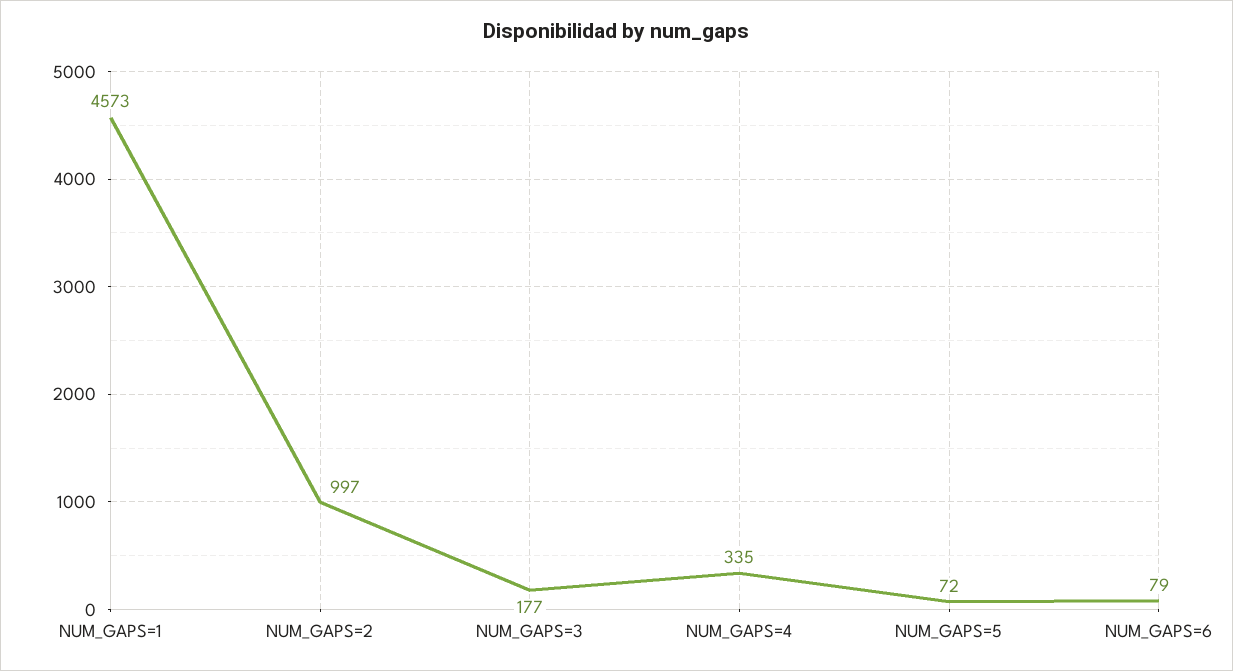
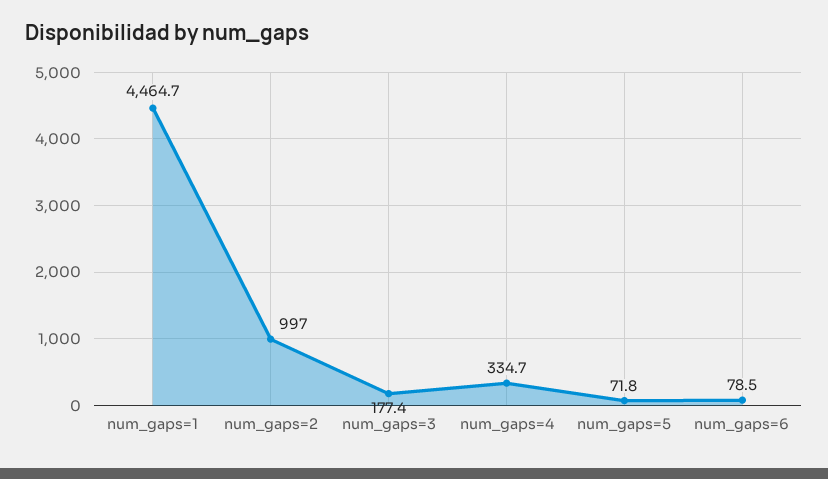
NUM_GAPS=1: 4573 -> 4464.7

